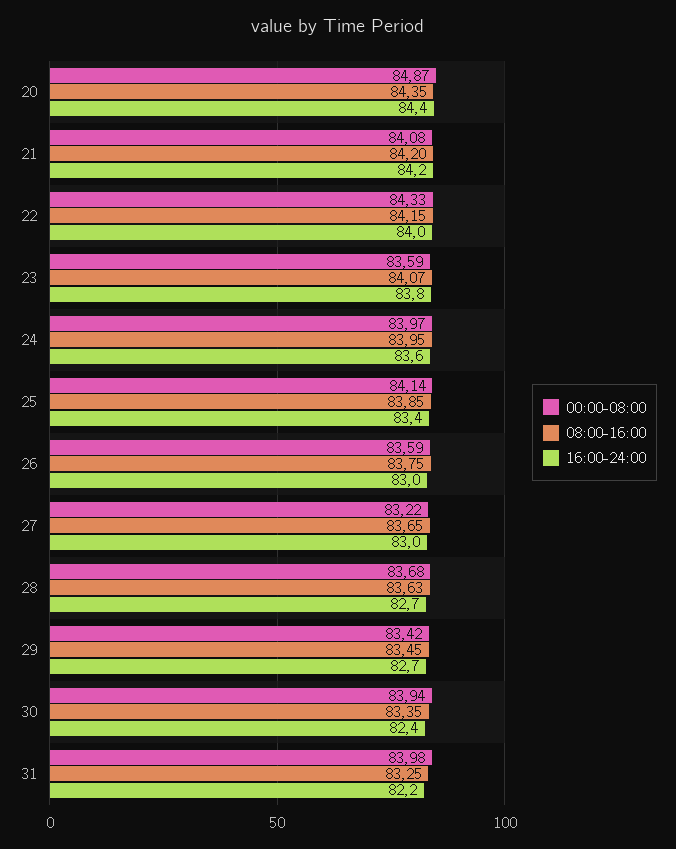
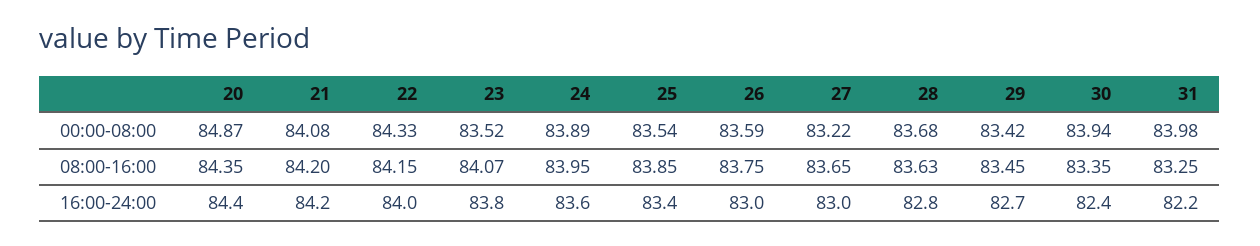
00:00-08:00, 23: 83.59 -> 83.52
00:00-08:00, 24: 83.97 -> 83.89
00:00-08:00, 25: 84.14 -> 83.54
16:00-24:00, 28: 82.7 -> 82.8

